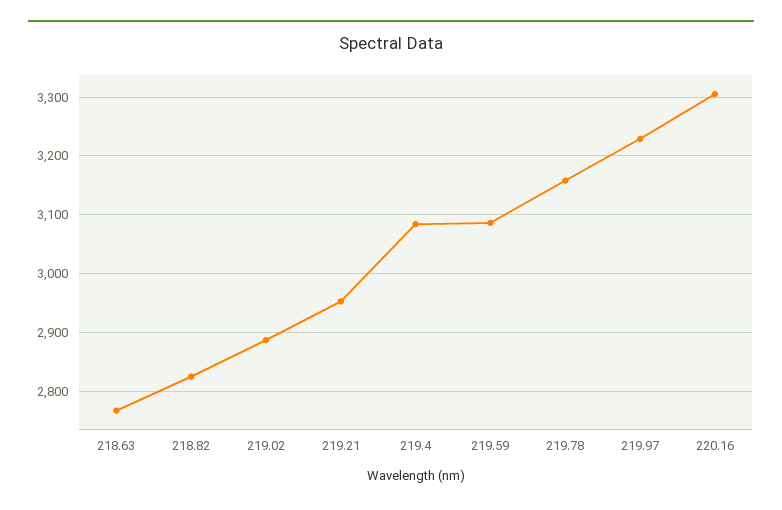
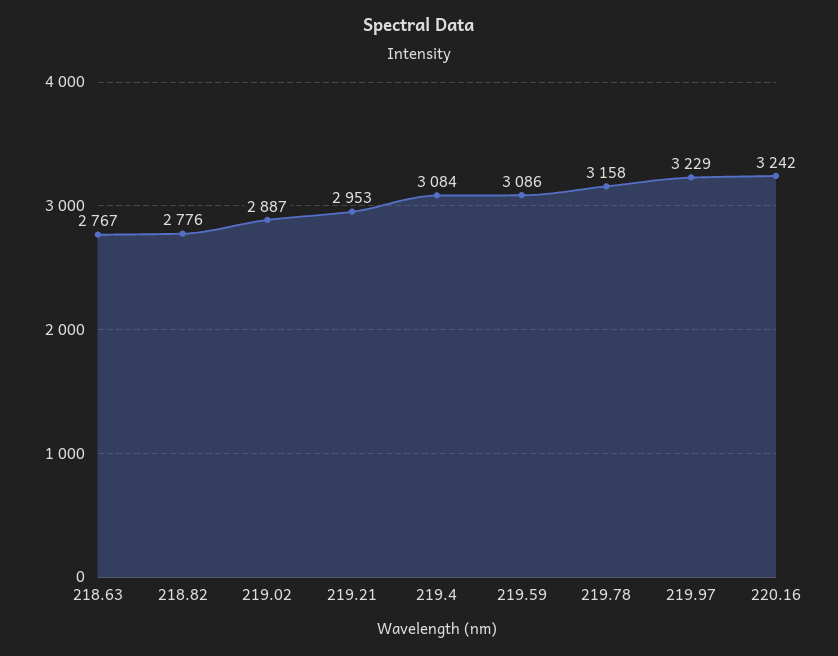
218.82: 2820 -> 2776
220.16: 3300 -> 3242

